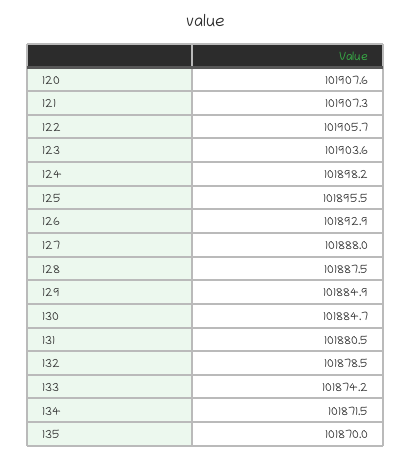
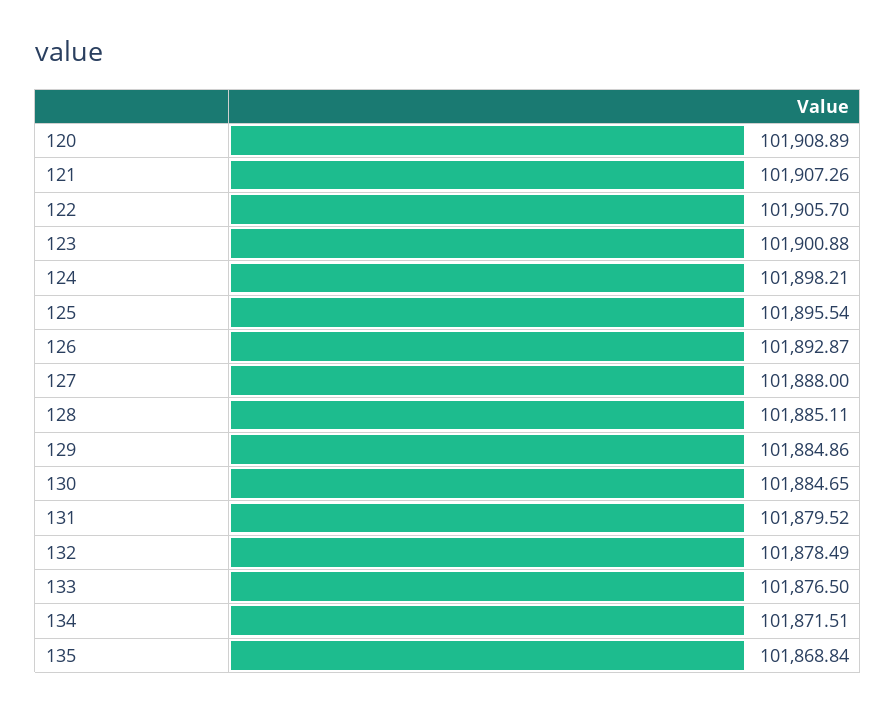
120: 101907.6 -> 101908.89
123: 101903.6 -> 101900.88
128: 101887.5 -> 101885.11
131: 101880.5 -> 101879.52
133: 101874.2 -> 101876.5
135: 101870 -> 101868.84

